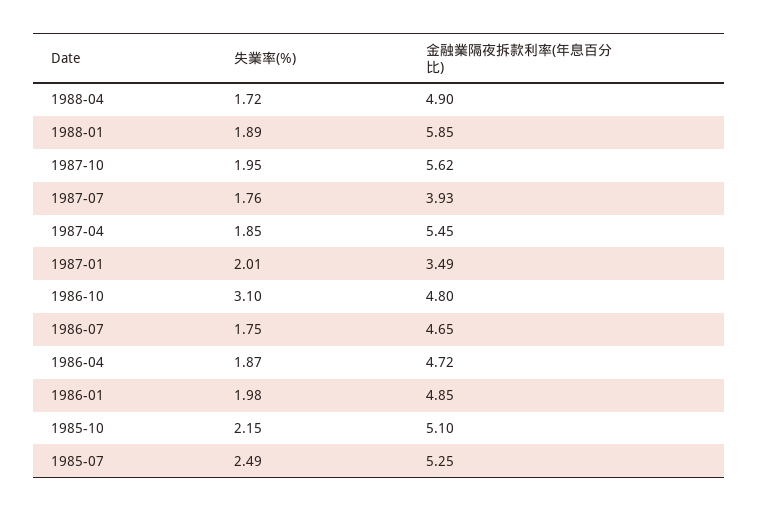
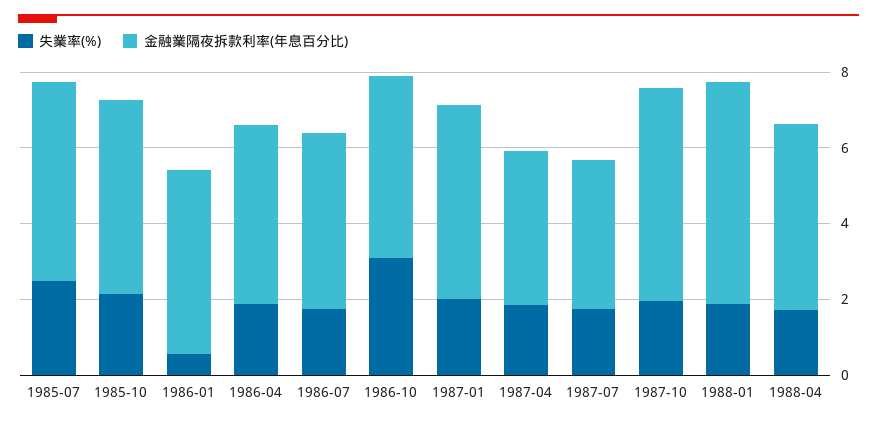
金融業隔夜拆款利率(年息百分比), 1987-04: 5.45 -> 4
金融業隔夜拆款利率(年息百分比), 1987-01: 3.49 -> 5
失業率(%), 1986-01: 1.98 -> 0.5

